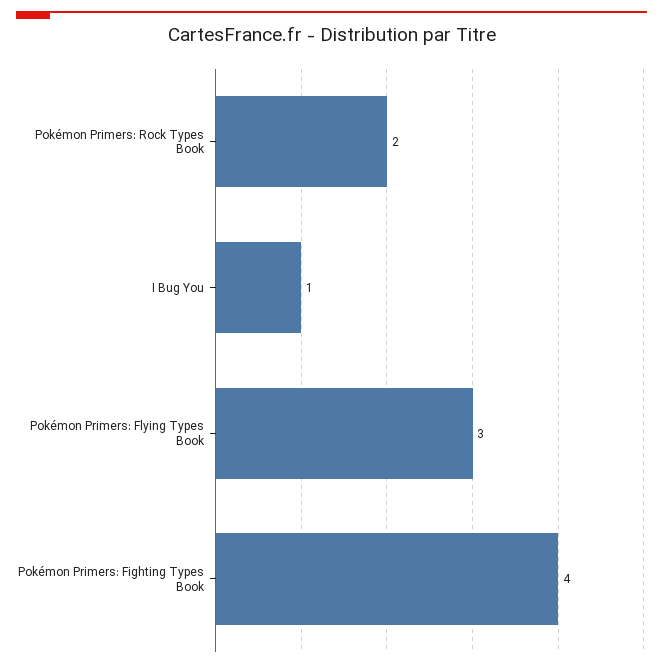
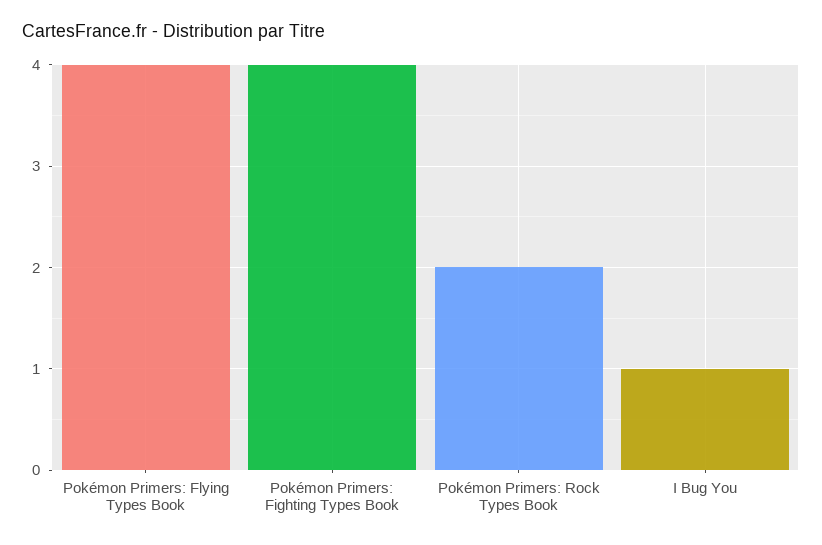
Pokémon Primers: Flying Types Book: 3 -> 4

